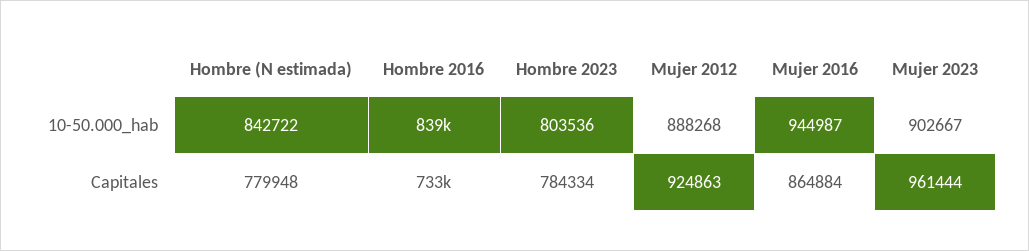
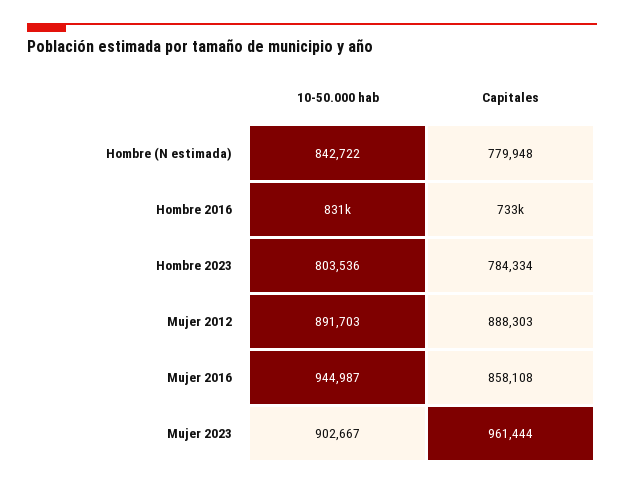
Hombre 2016, 10-50.000_hab: 839000 -> 831000
Mujer 2012, 10-50.000_hab: 888268 -> 891703
Mujer 2012, Capitales: 924863 -> 888303
Mujer 2016, Capitales: 864884 -> 858108

